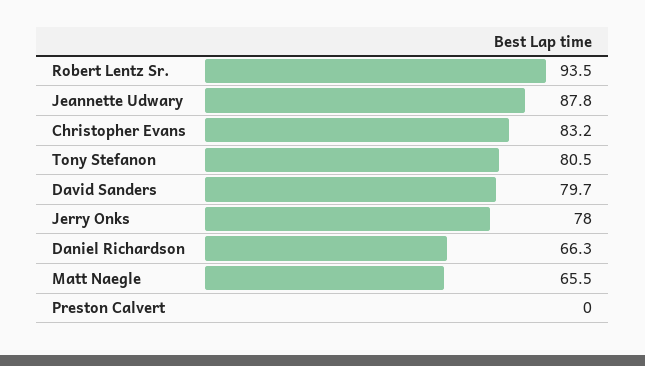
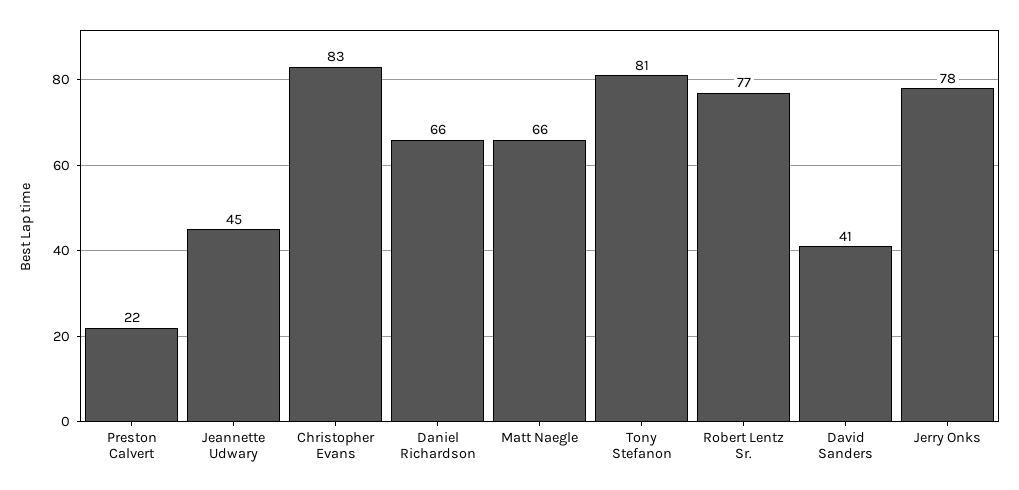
Robert Lentz Sr.: 93.5 -> 77
Jeannette Udwary: 87.8 -> 45
David Sanders: 79.7 -> 41
Preston Calvert: 0 -> 22

